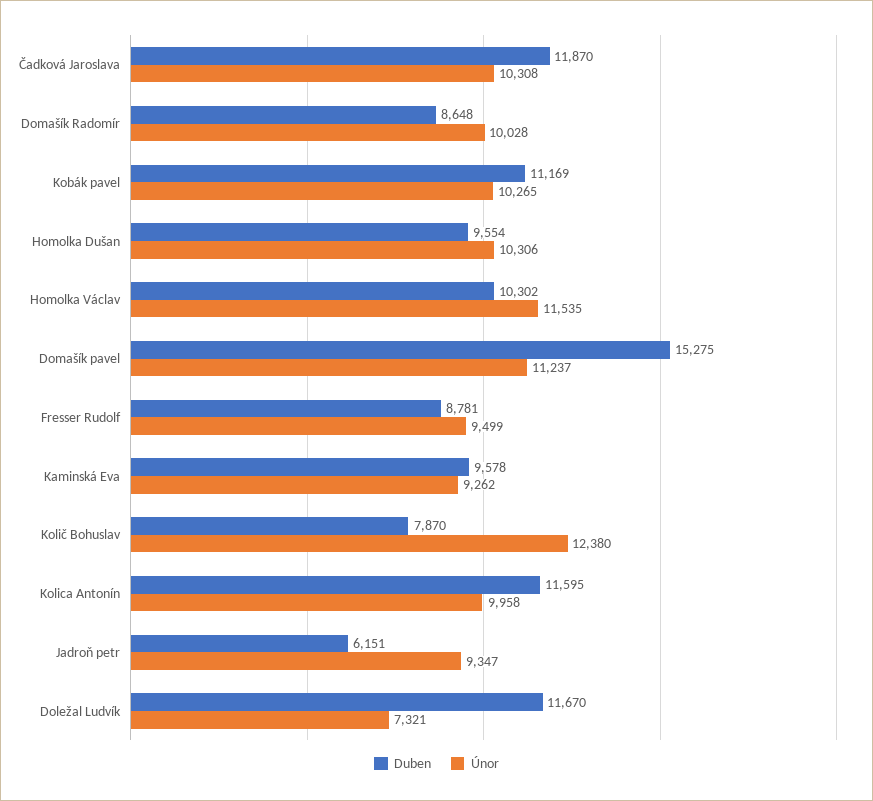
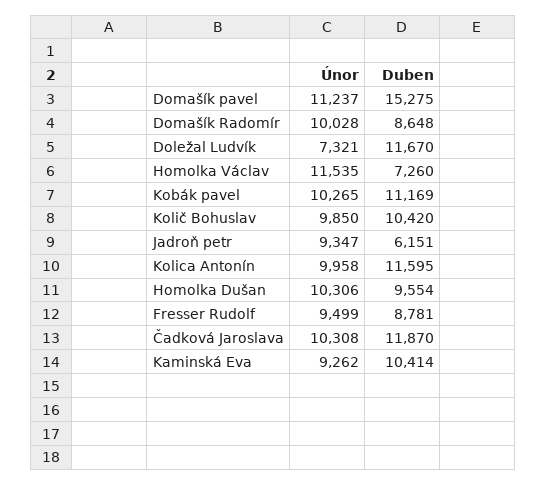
Duben, Homolka Václav: 10302 -> 7260
Duben, Kaminská Eva: 9578 -> 10414
Duben, Količ Bohuslav: 7870 -> 10420
Únor, Količ Bohuslav: 12380 -> 9850

